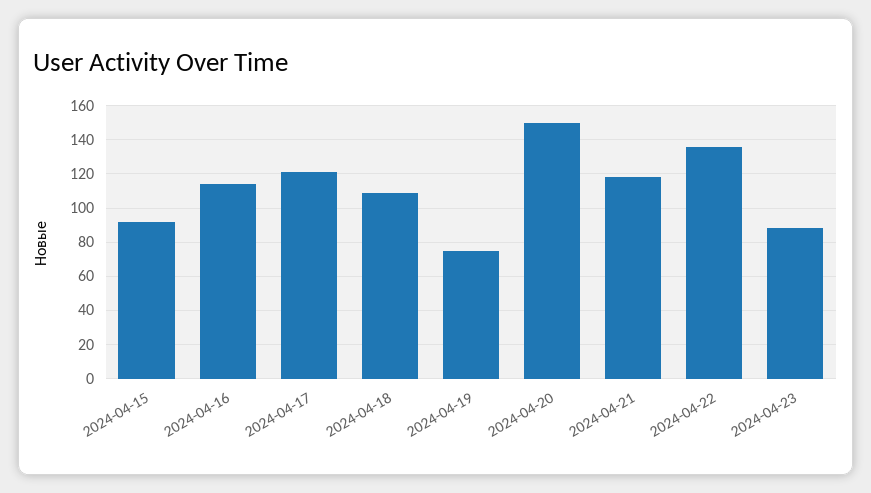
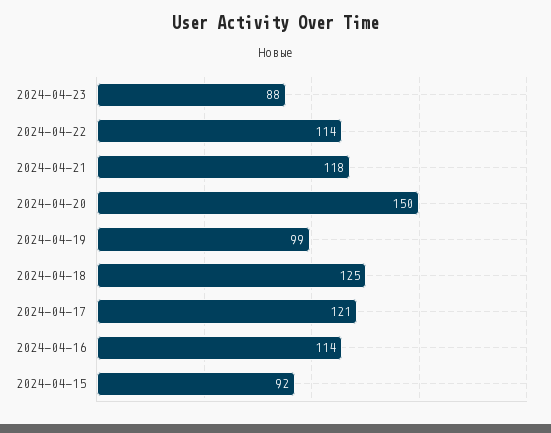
2024-04-18: 110 -> 125
2024-04-19: 75 -> 99
2024-04-22: 135 -> 114

